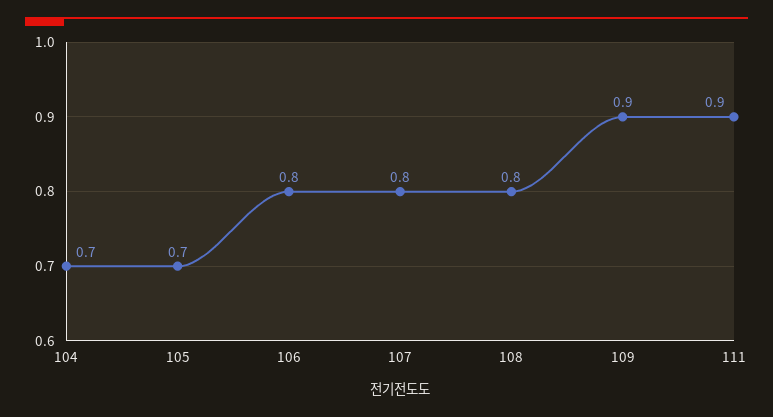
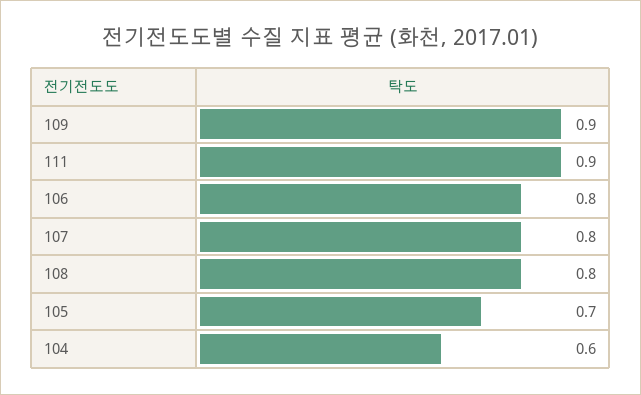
104: 0.7 -> 0.6

